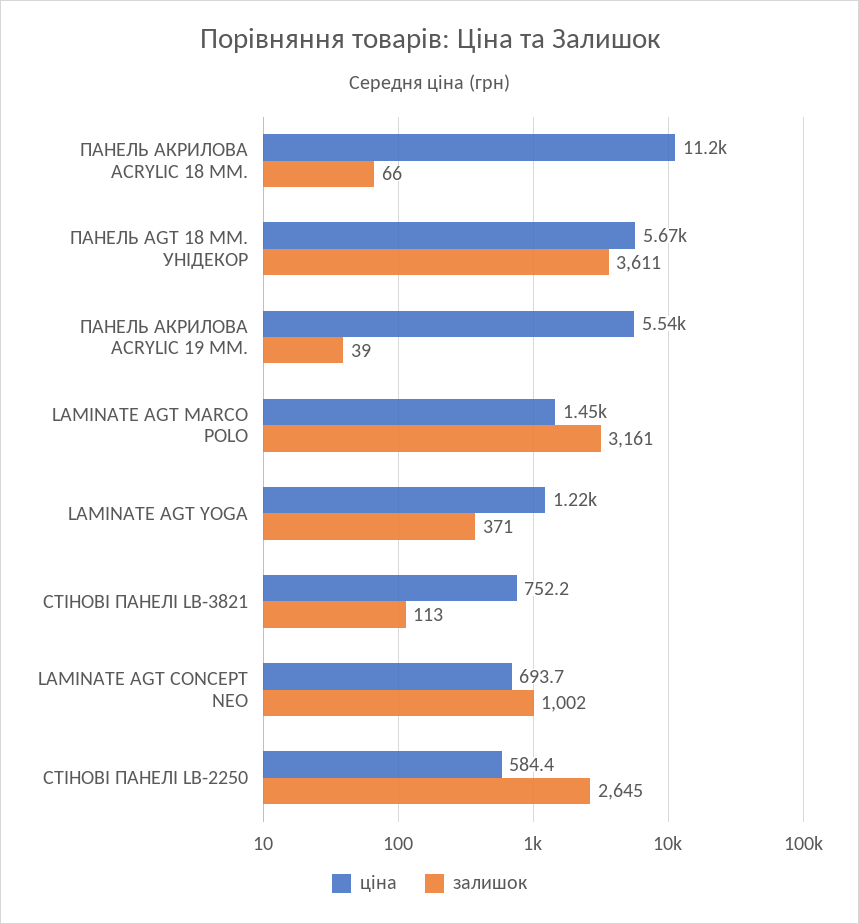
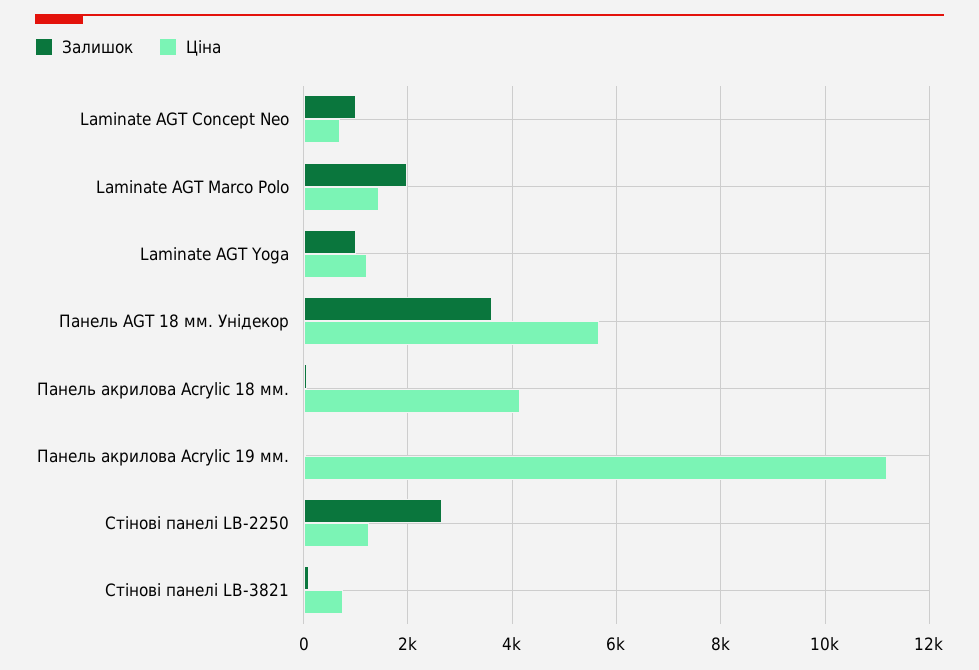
ціна, ПАНЕЛЬ АКРИЛОВА ACRYLIC 18 ММ.: 11200 -> 4200
ціна, ПАНЕЛЬ АКРИЛОВА ACRYLIC 19 ММ.: 5540 -> 11200
залишок, LAMINATE AGT MARCO POLO: 3161 -> 2000
залишок, LAMINATE AGT YOGA: 371 -> 1000
ціна, СТІНОВІ ПАНЕЛІ LB-2250: 584.4 -> 1200

